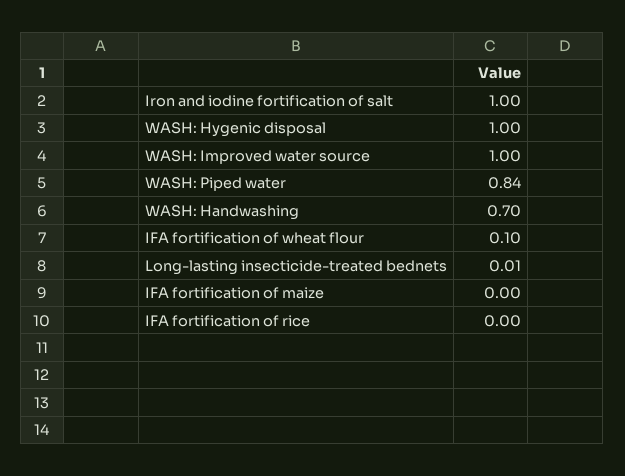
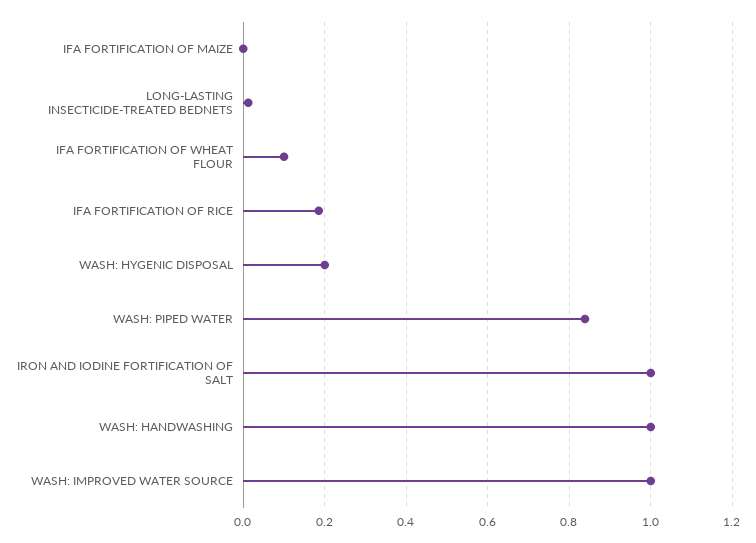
WASH: Hygenic disposal: 1 -> 0.2
WASH: Handwashing: 0.7 -> 1
IFA fortification of rice: 0 -> 0.18

